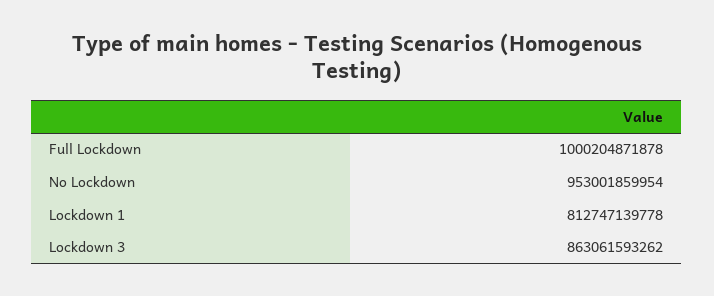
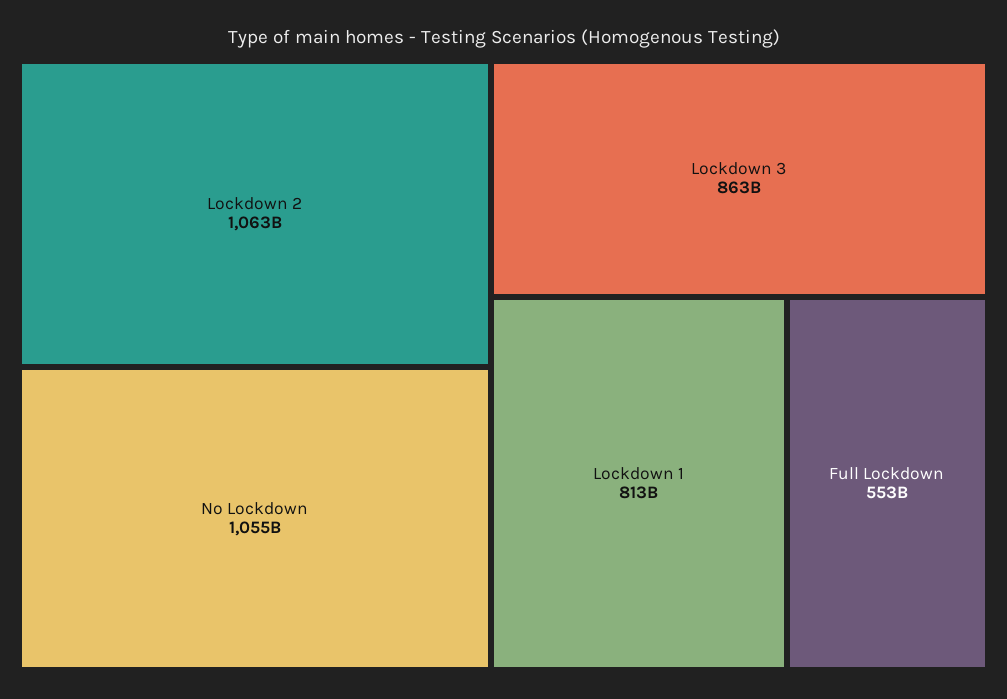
Full Lockdown: 1000204871878 -> 553000000000
No Lockdown: 953001859954 -> 1055000000000
Lockdown 2: none -> 1063000000000

